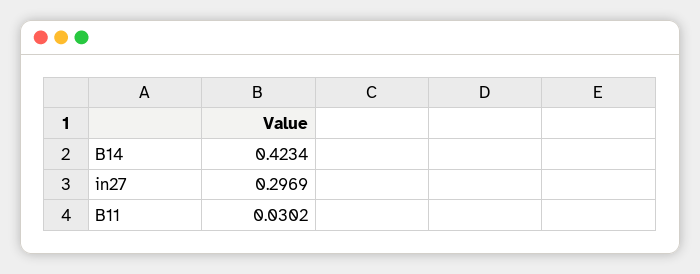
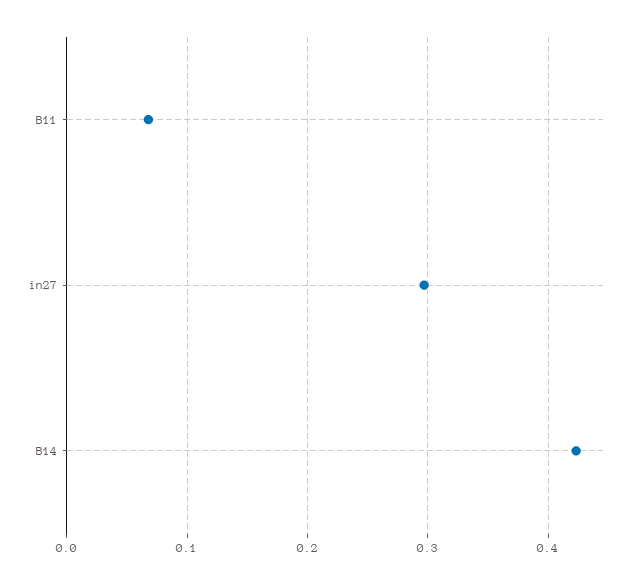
B11: 0.0302 -> 0.07

